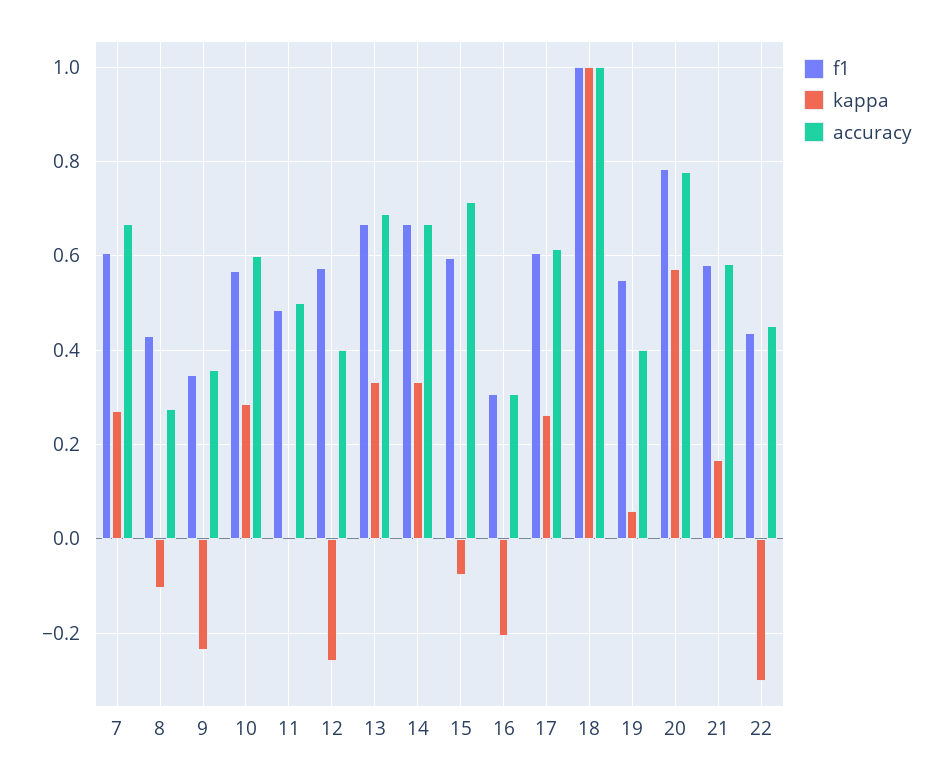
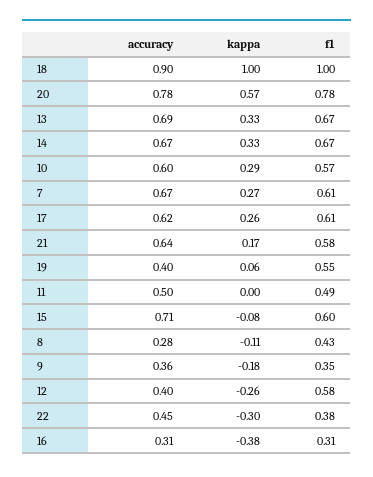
kappa, 9: -0.24 -> -0.18
kappa, 16: -0.2 -> -0.38
accuracy, 18: 1 -> 0.9
accuracy, 21: 0.58 -> 0.64
f1, 22: 0.44 -> 0.38

